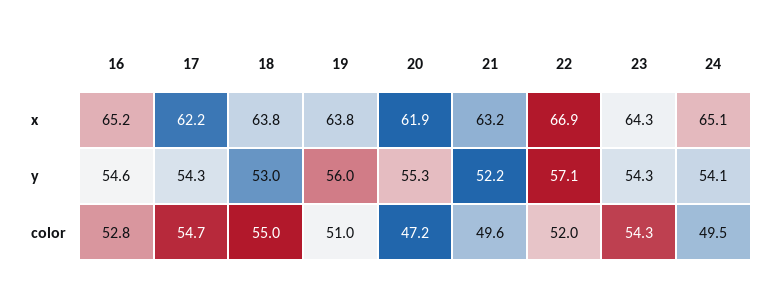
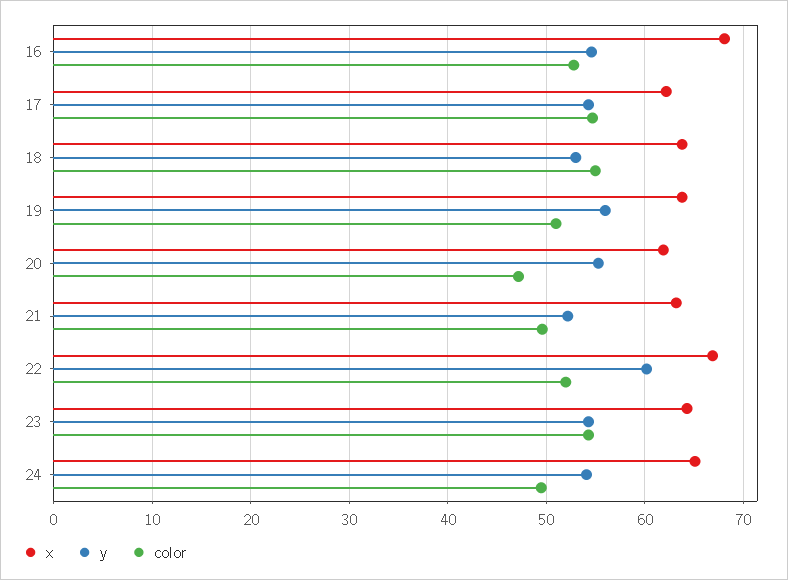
x, 16: 65.2 -> 68
y, 22: 57.1 -> 60

